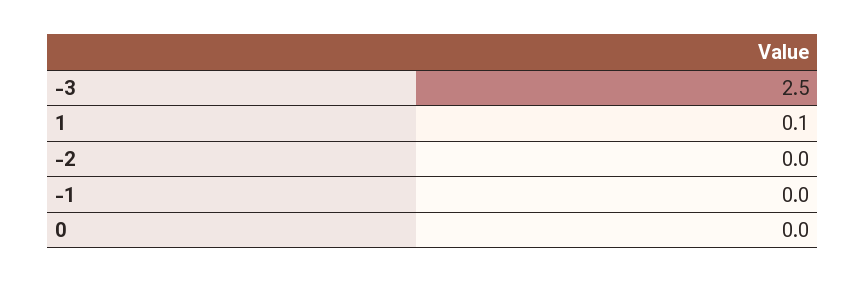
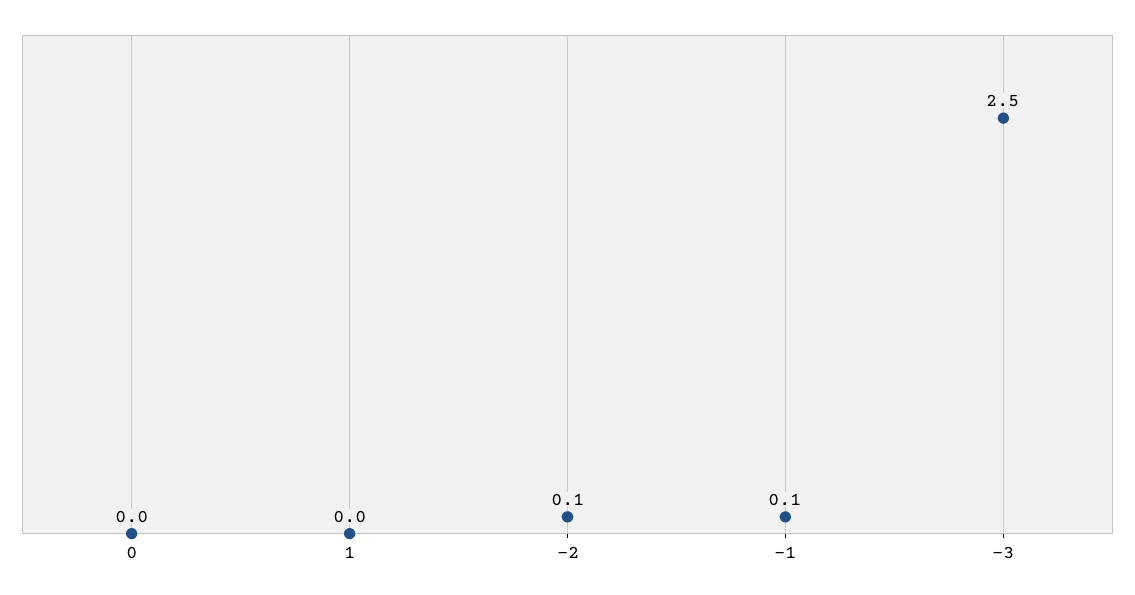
1: 0.1 -> 0
-2: 0 -> 0.1
-1: 0 -> 0.1

